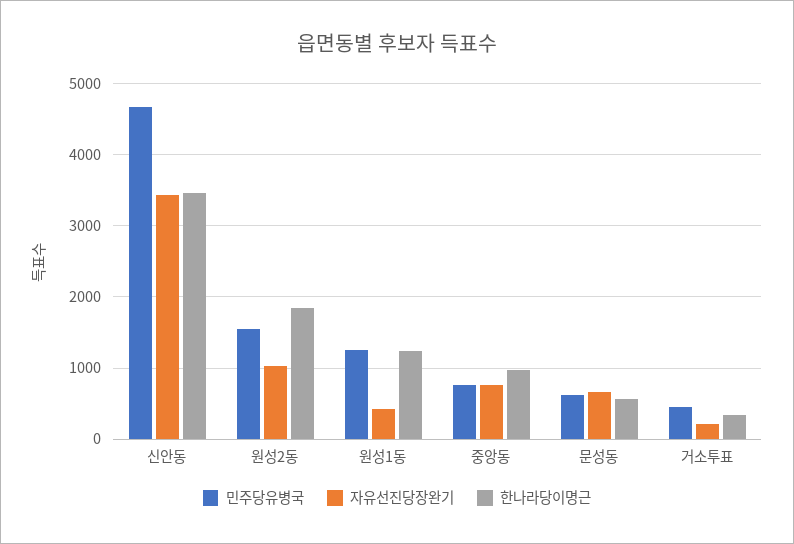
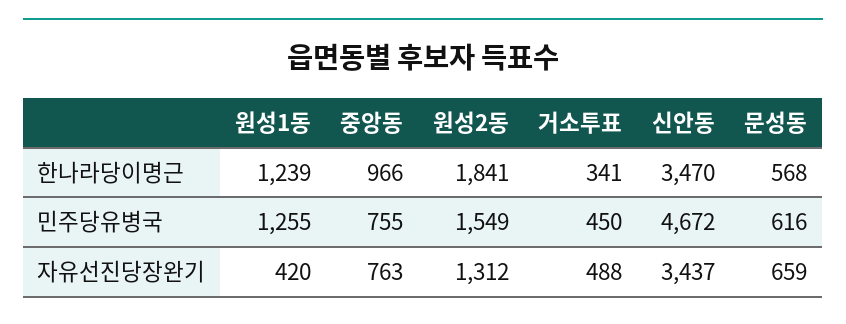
자유선진당장완기, 원성2동: 1000 -> 1312
자유선진당장완기, 거소투표: 200 -> 488

